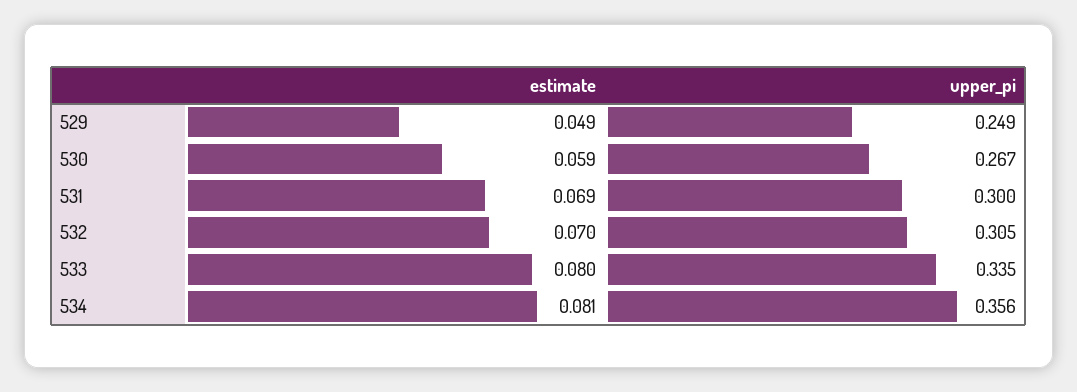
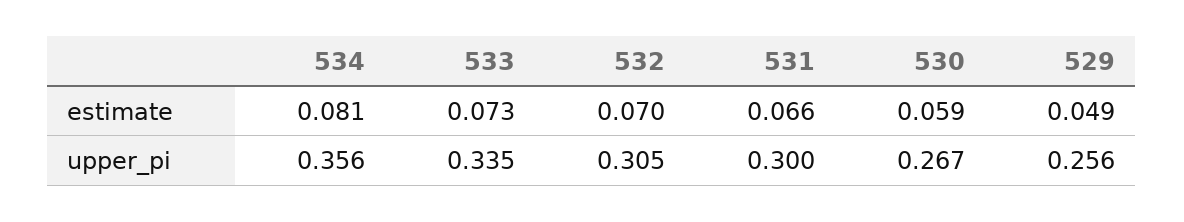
upper_pi, 529: 0.249 -> 0.256
estimate, 531: 0.069 -> 0.066
estimate, 533: 0.08 -> 0.073

